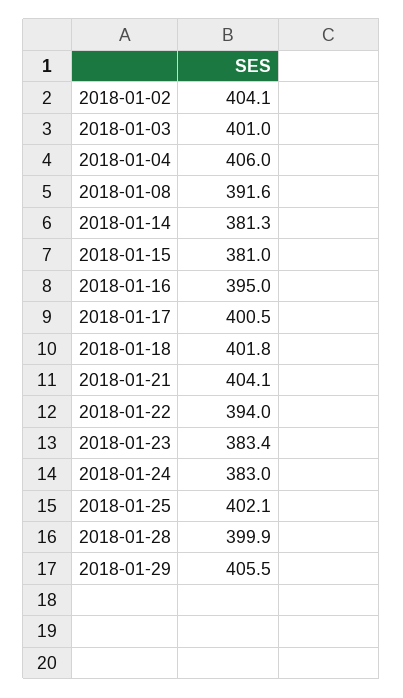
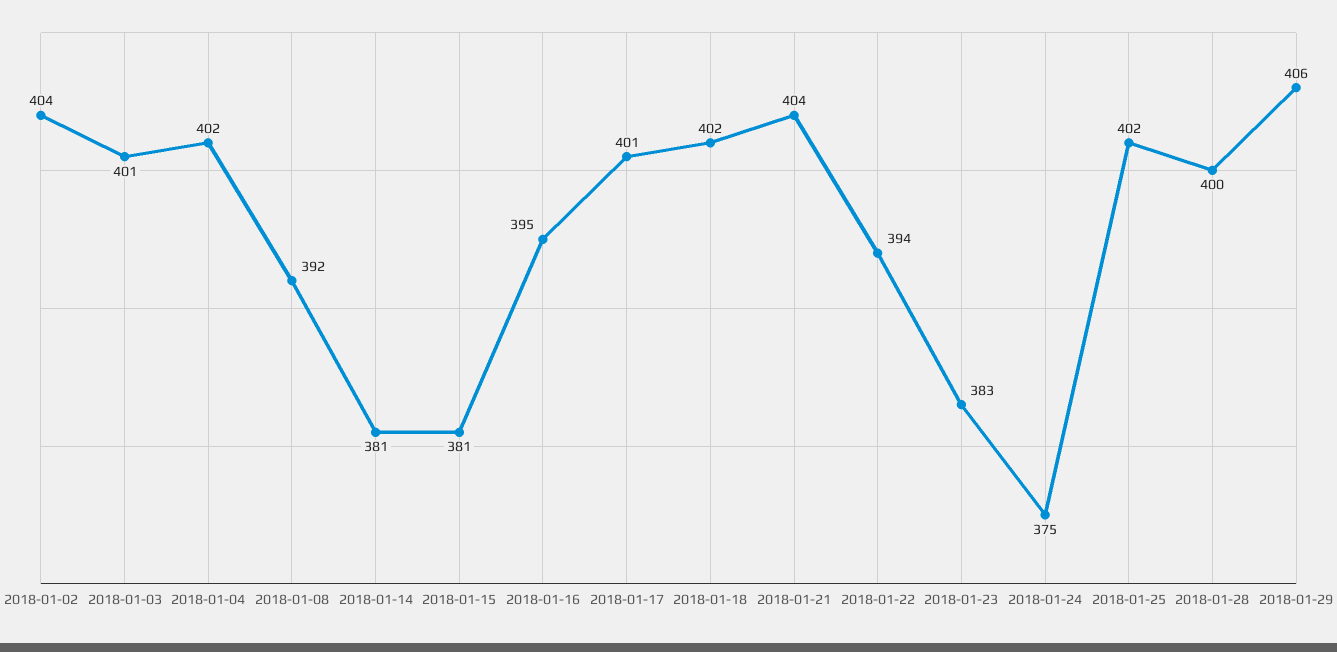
2018-01-04: 406 -> 402
2018-01-24: 383 -> 375

